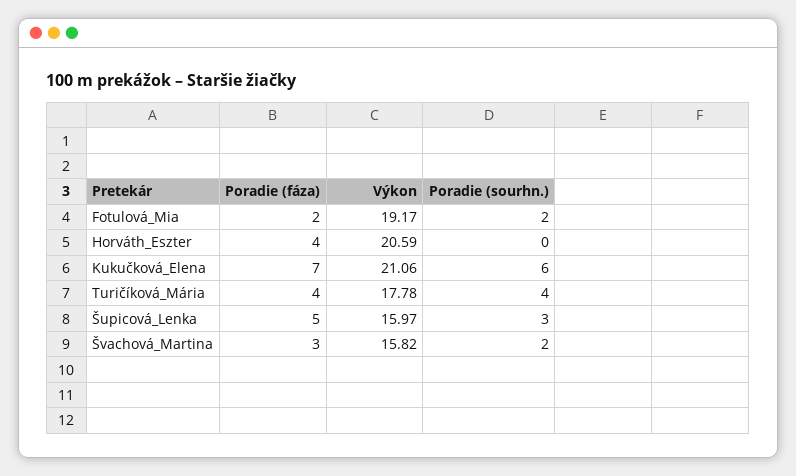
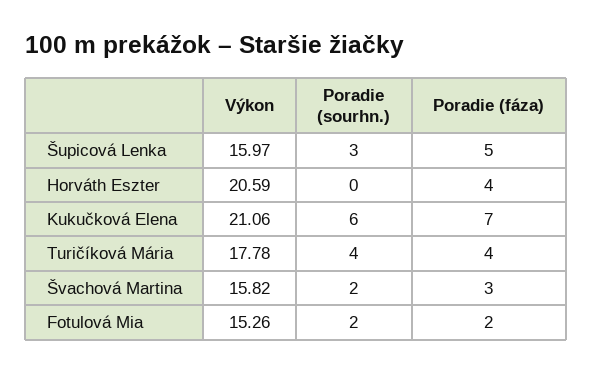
Výkon, Fotulová_Mia: 19.17 -> 15.26

